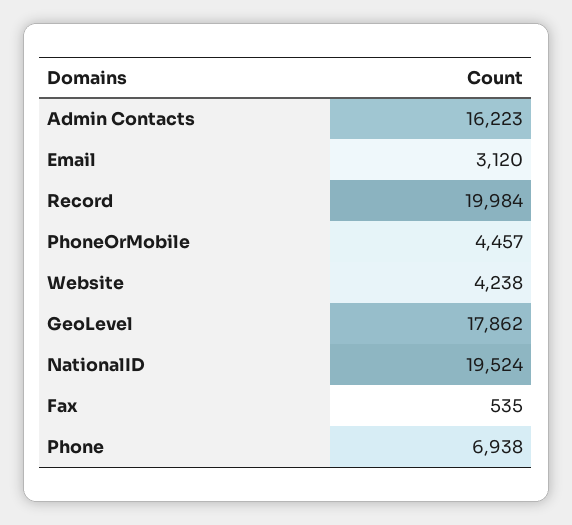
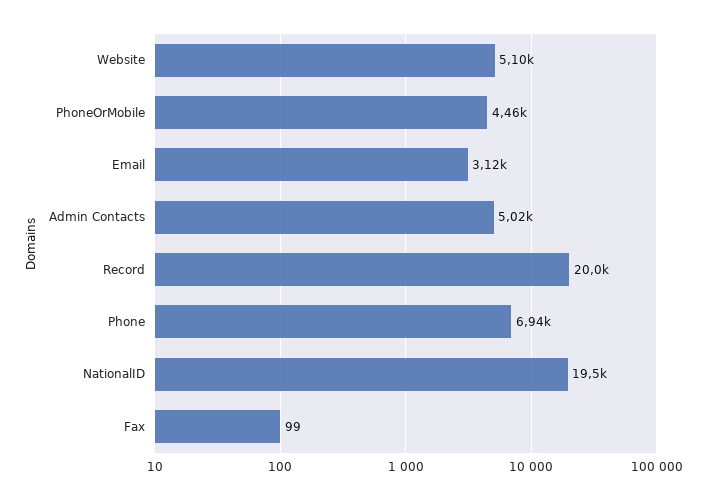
Admin Contacts: 16223 -> 5020
Website: 4238 -> 5100
GeoLevel: 17862 -> none
Fax: 535 -> 99

